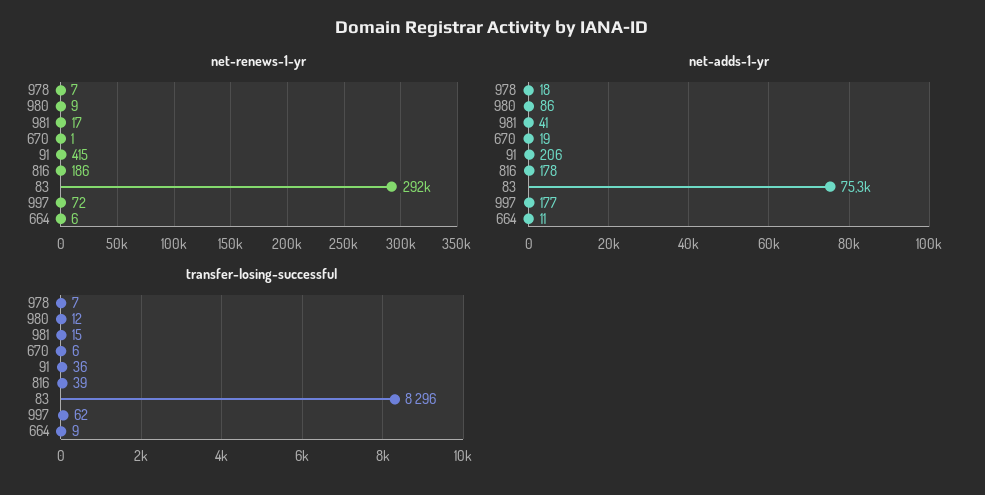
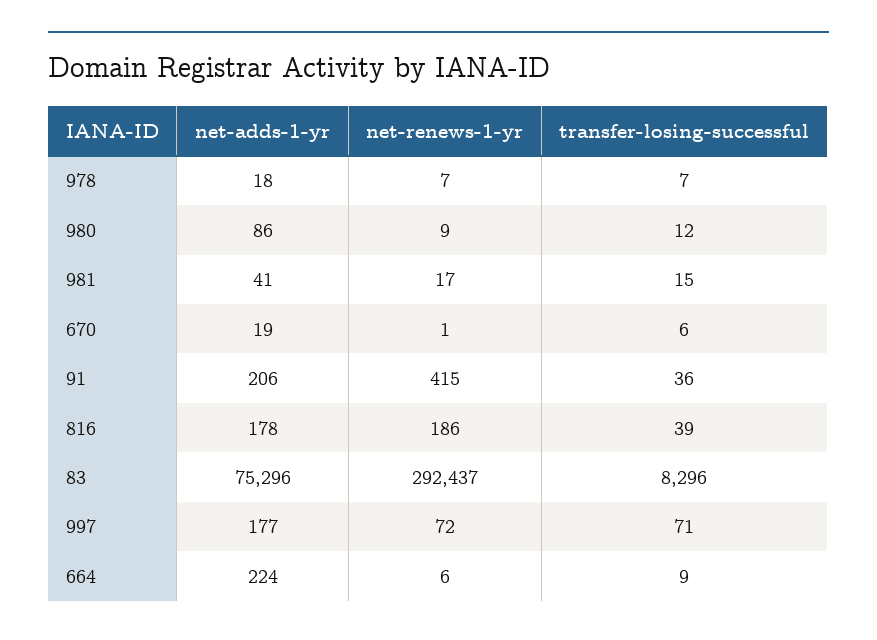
net-adds-1-yr, 664: 11 -> 224
transfer-losing-successful, 997: 62 -> 71

